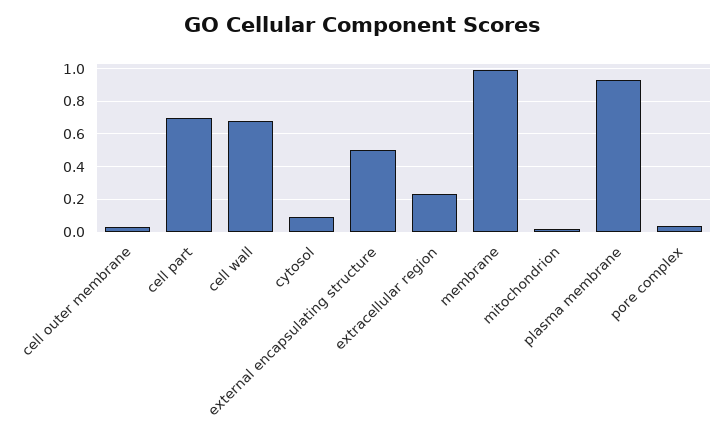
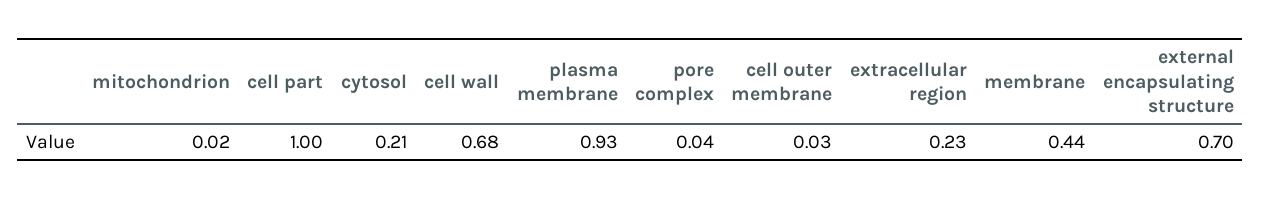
cell part: 0.7 -> 1
cytosol: 0.1 -> 0.21
external encapsulating structure: 0.5 -> 0.7
membrane: 1 -> 0.44

